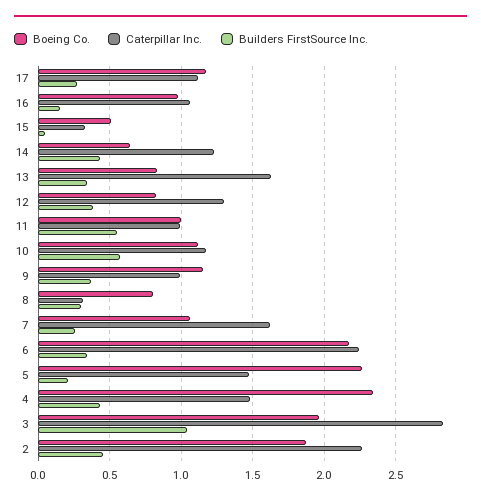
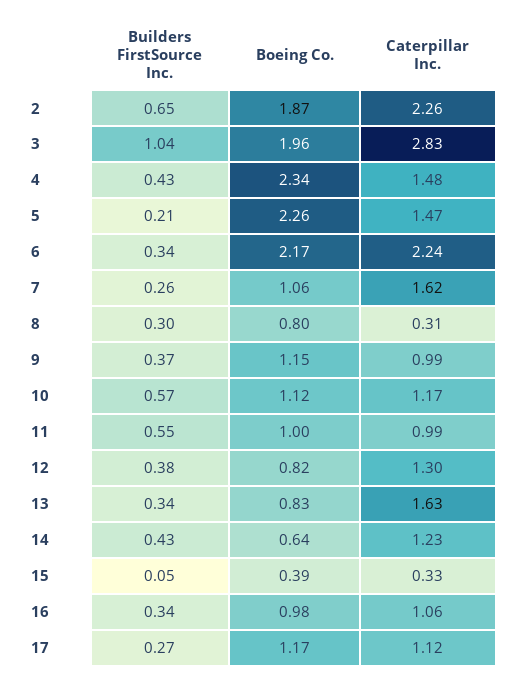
Builders FirstSource Inc., 16: 0.15 -> 0.34
Boeing Co., 15: 0.5 -> 0.39
Builders FirstSource Inc., 2: 0.45 -> 0.65

